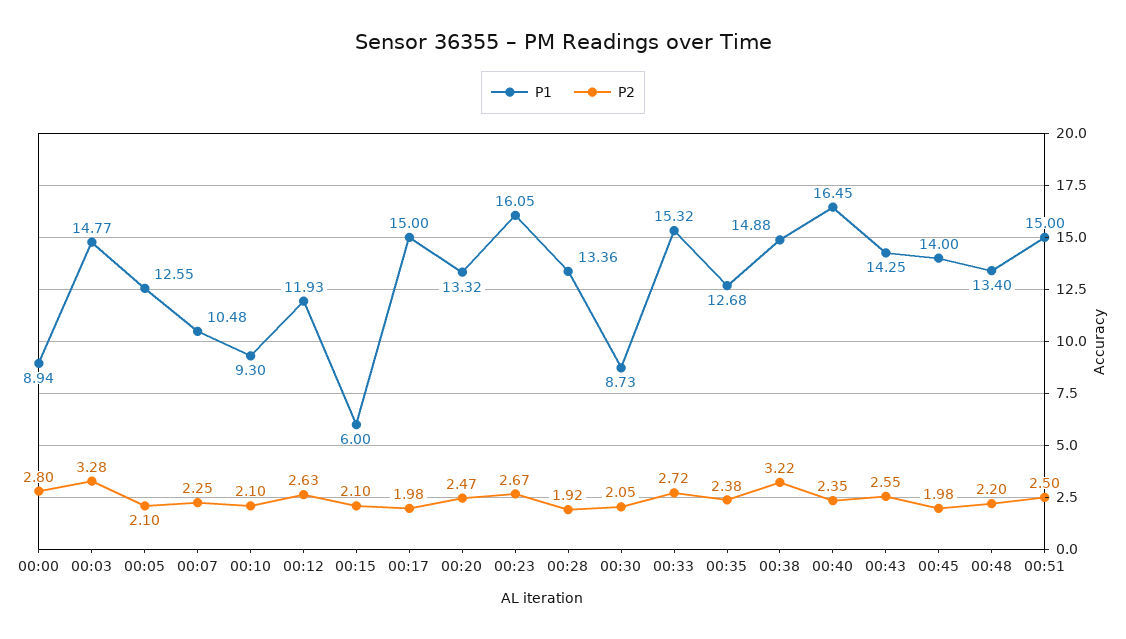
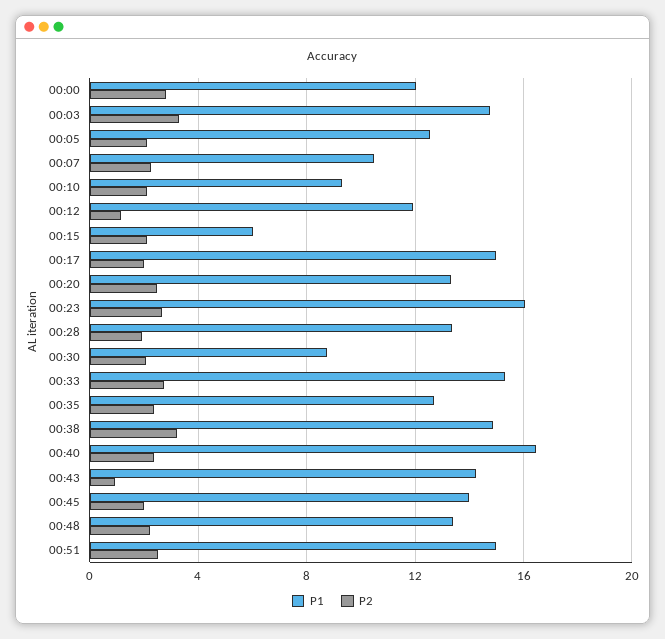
P1, 00:00: 8.94 -> 12
P2, 00:12: 2.63 -> 1
P2, 00:43: 2.55 -> 1

